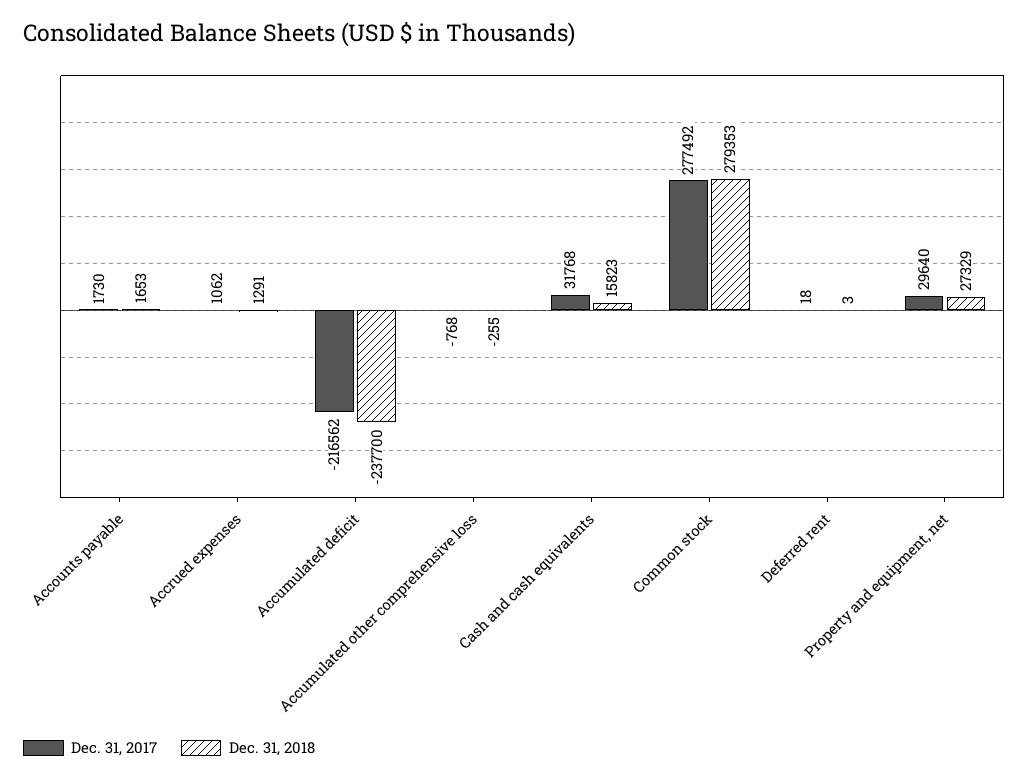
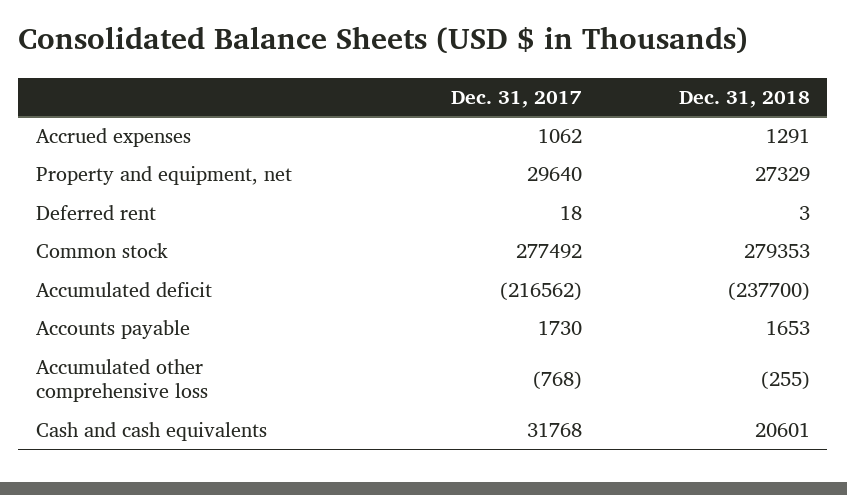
Dec. 31, 2018, Cash and cash equivalents: 15823 -> 20601

